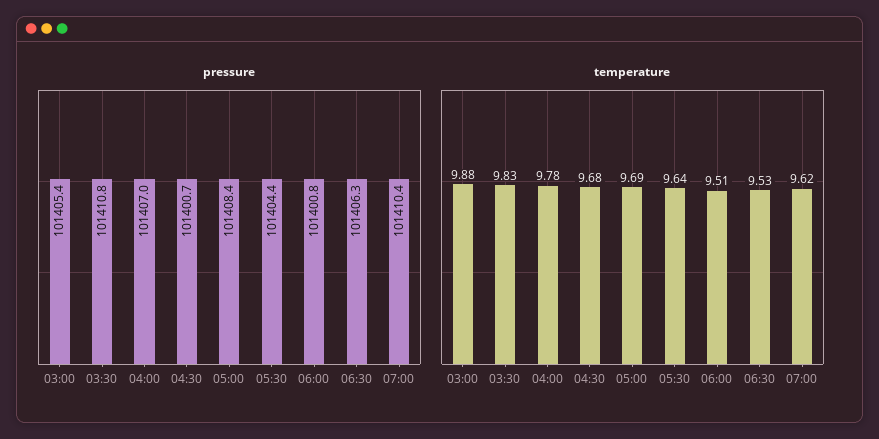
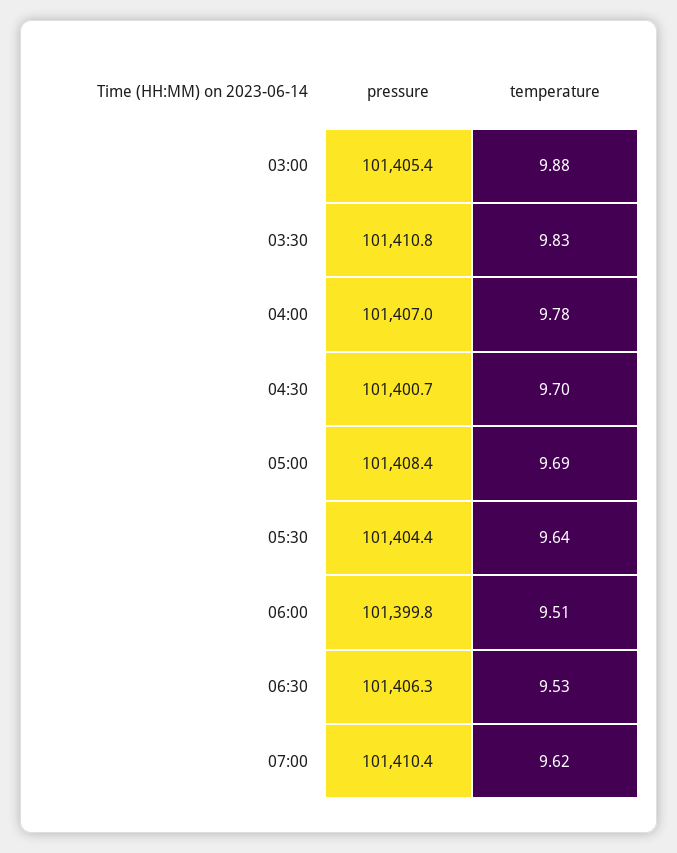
pressure, 06:00: 101400.8 -> 101399.8
temperature, 04:30: 9.68 -> 9.7

